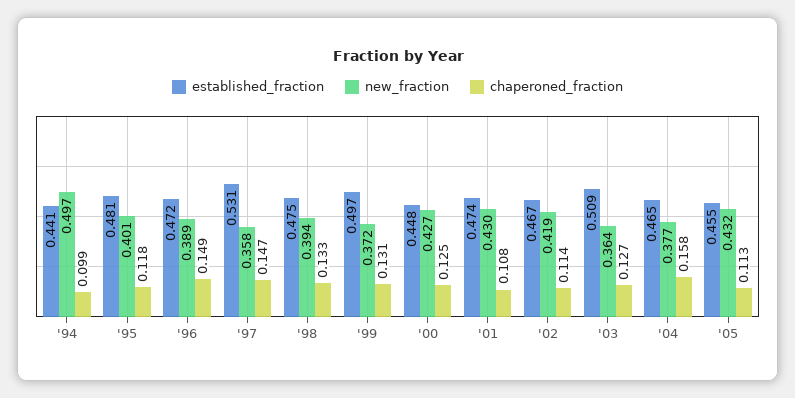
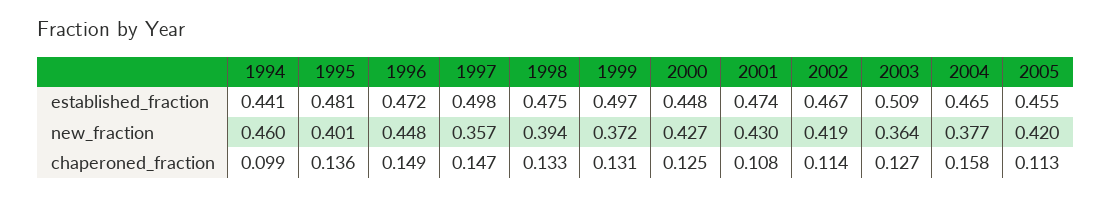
new_fraction, '94: 0.497 -> 0.46
chaperoned_fraction, '95: 0.118 -> 0.136
new_fraction, '96: 0.389 -> 0.448
established_fraction, '97: 0.531 -> 0.498
new_fraction, '97: 0.358 -> 0.357
new_fraction, '05: 0.432 -> 0.42

